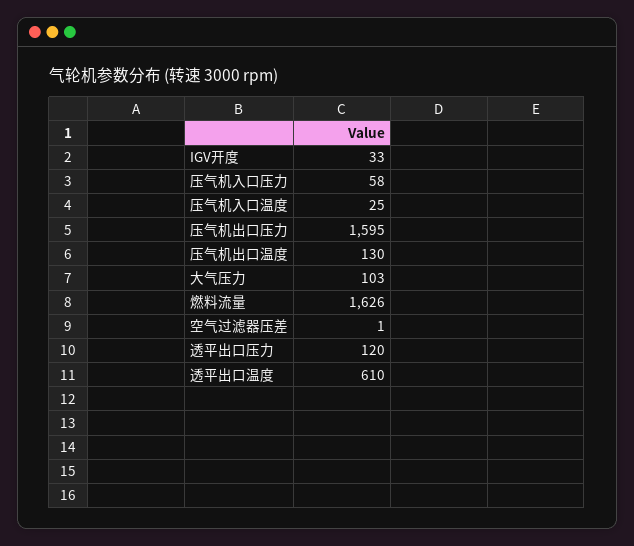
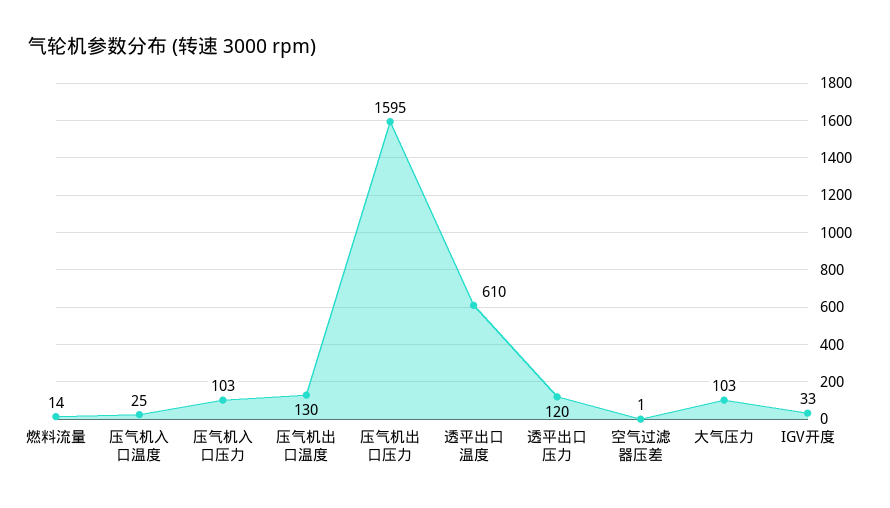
压气机入口压力: 58 -> 103
燃料流量: 1626 -> 14

